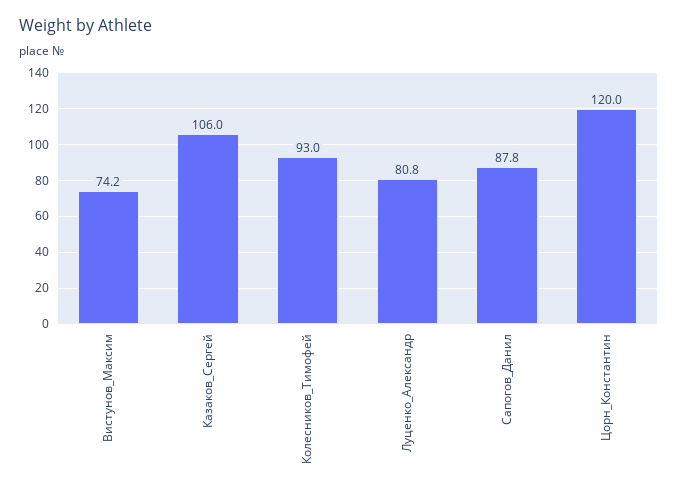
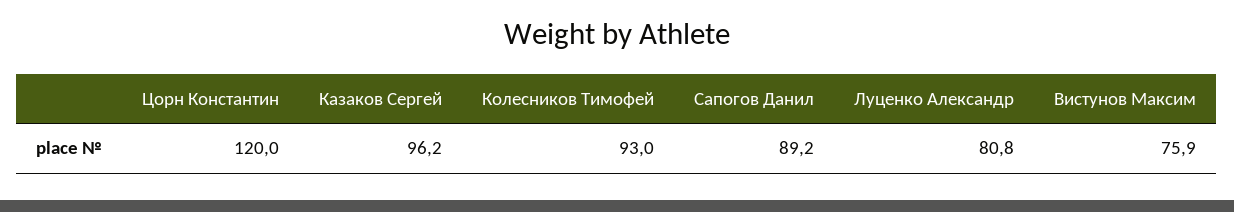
Вистунов_Максим: 74.2 -> 75.9
Казаков_Сергей: 106 -> 96.2
Сапогов_Данил: 87.8 -> 89.2

